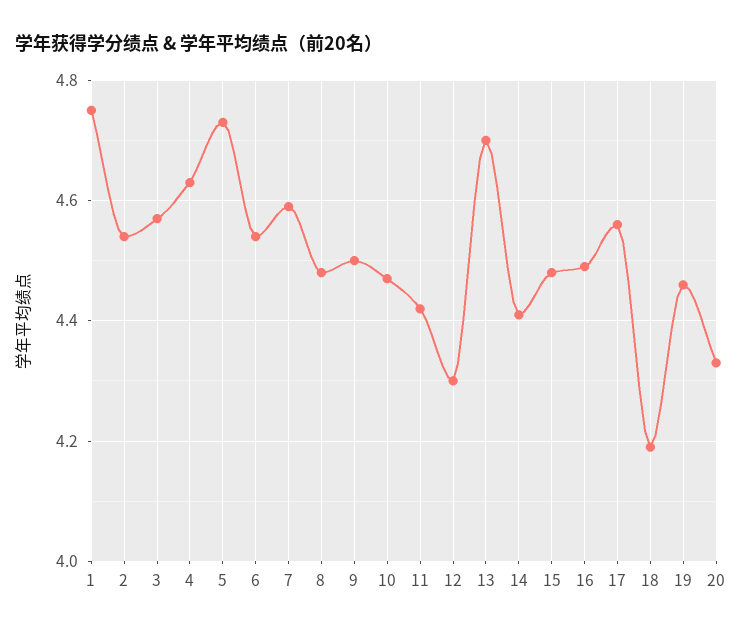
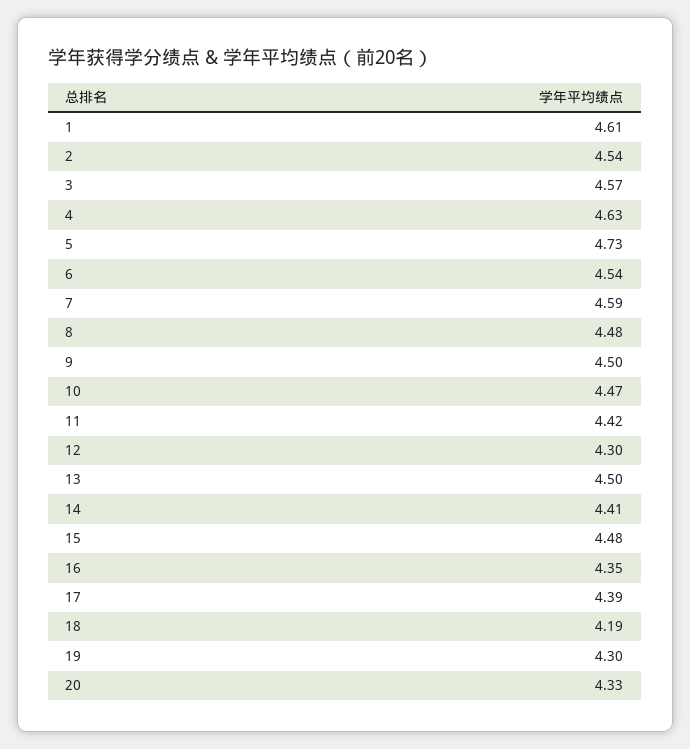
1: 4.75 -> 4.61
13: 4.7 -> 4.5
16: 4.5 -> 4.35
17: 4.55 -> 4.39
19: 4.45 -> 4.3

